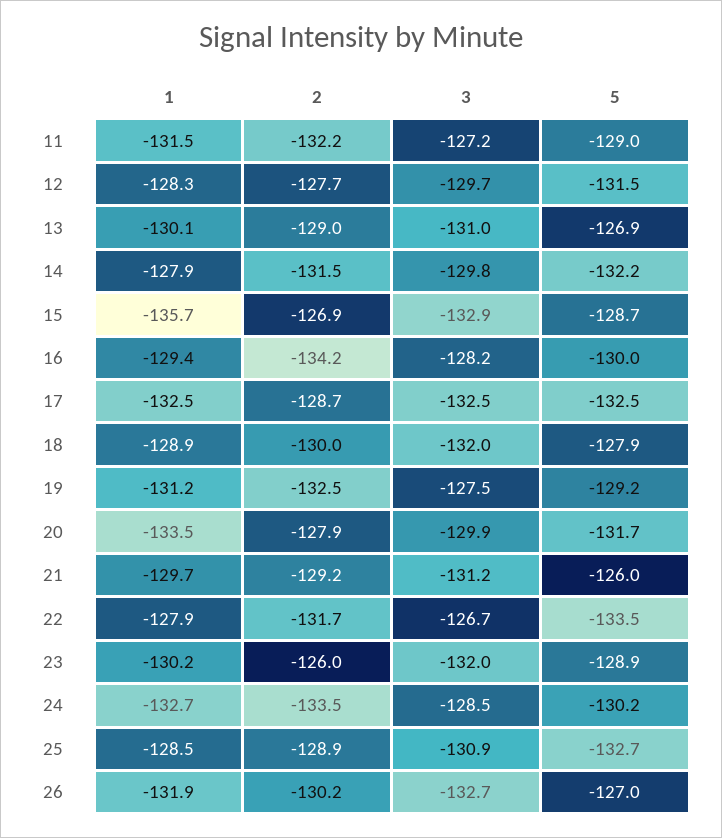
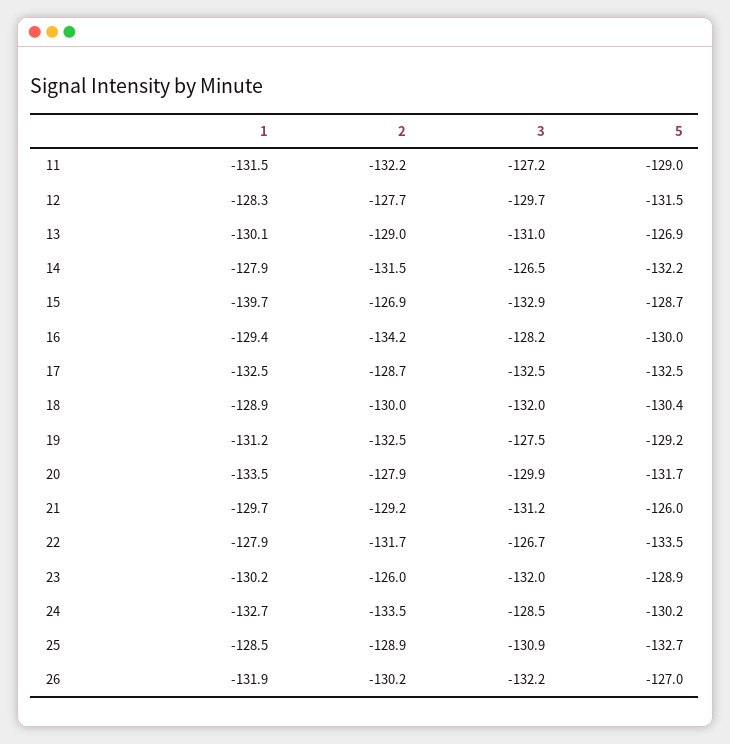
3, 14: -129.8 -> -126.5
1, 15: -135.7 -> -139.7
5, 18: -127.9 -> -130.4
3, 26: -132.7 -> -132.2

